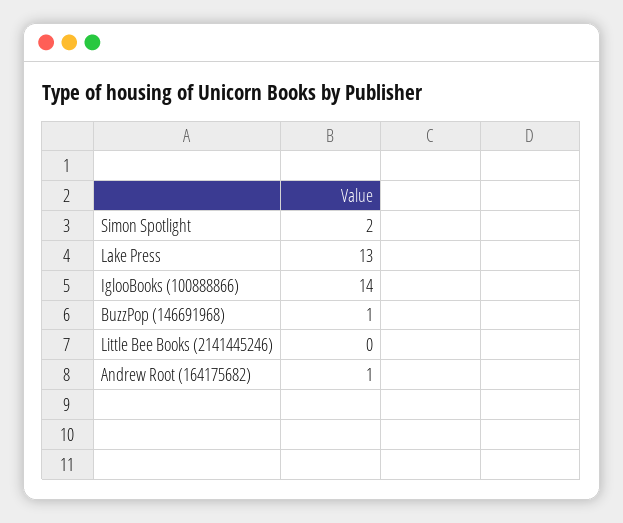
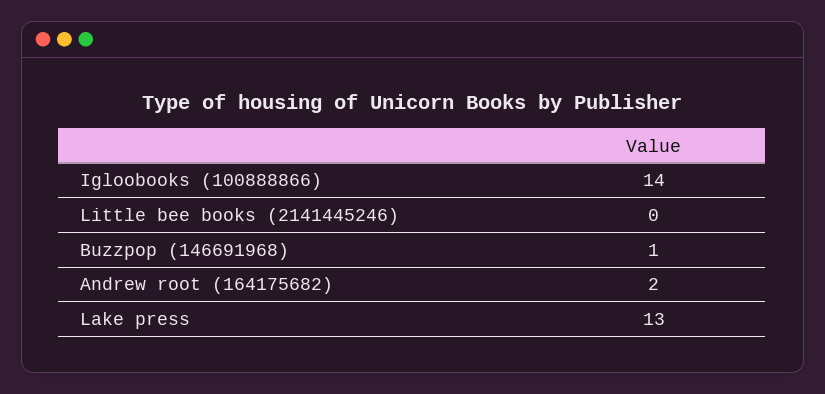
Simon Spotlight: 2 -> none
Andrew Root (164175682): 1 -> 2

